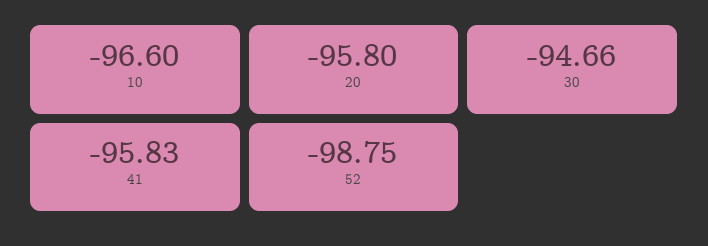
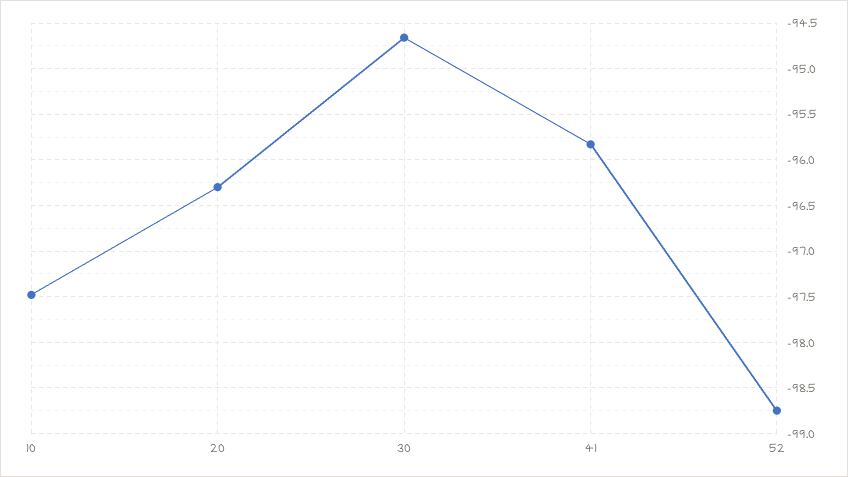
10: -96.6 -> -97.5
20: -95.8 -> -96.3

